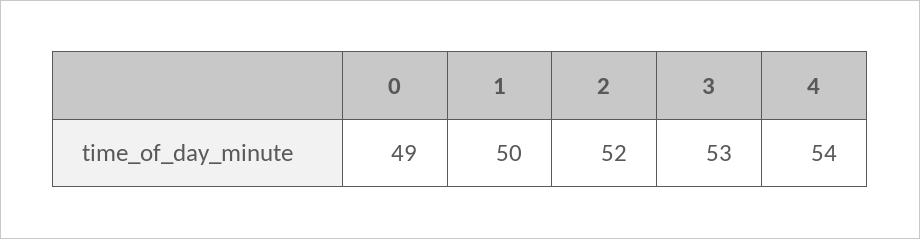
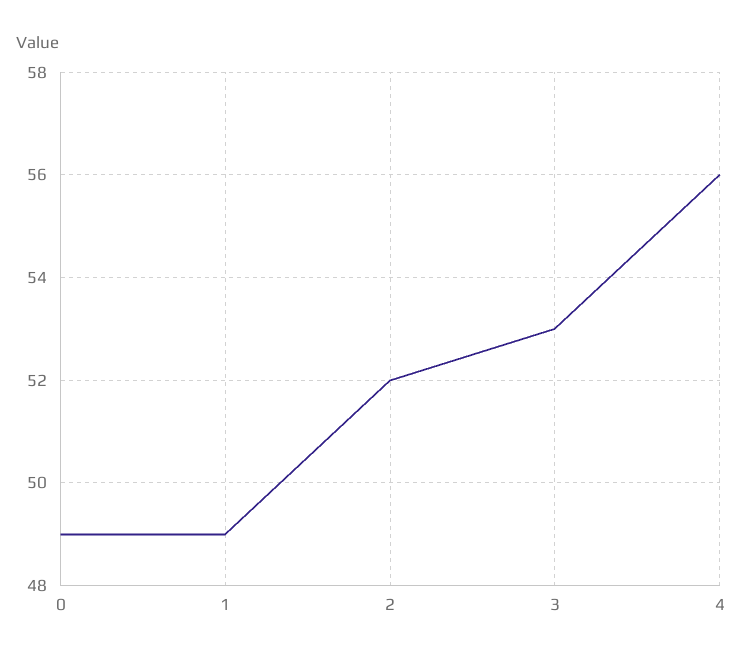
1: 50 -> 49
4: 54 -> 56

